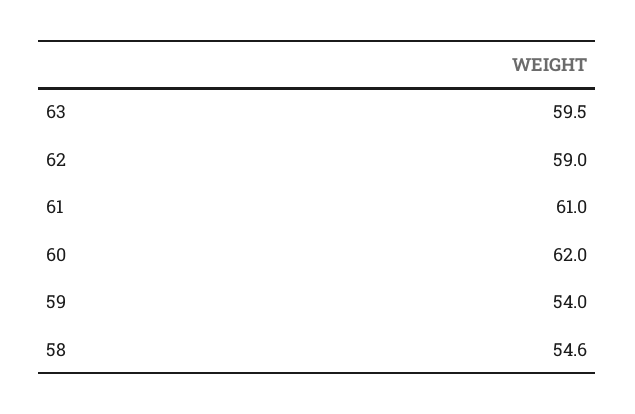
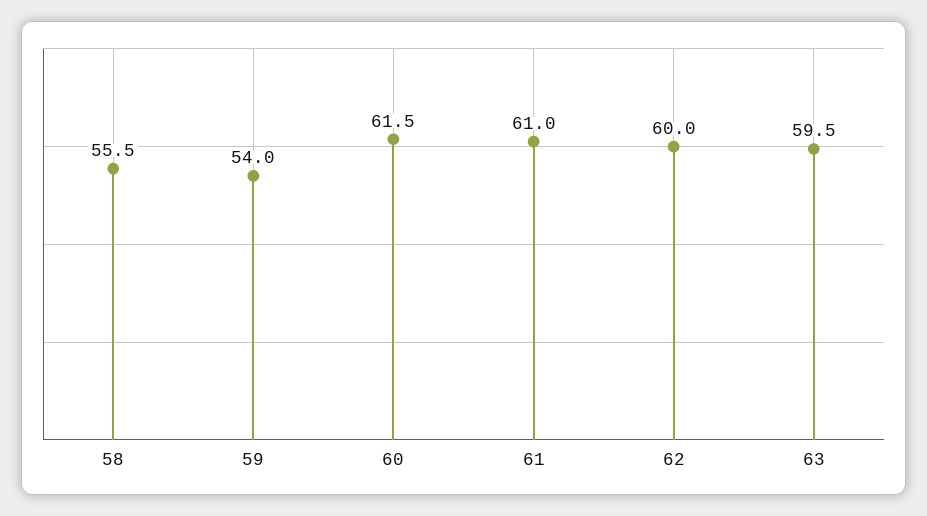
62: 59 -> 60
60: 62 -> 61.5
58: 54.6 -> 55.5

